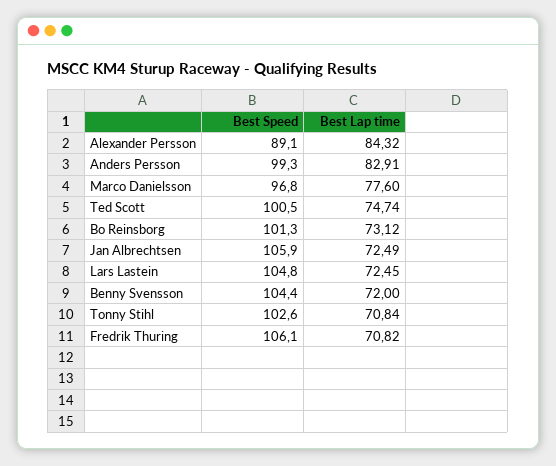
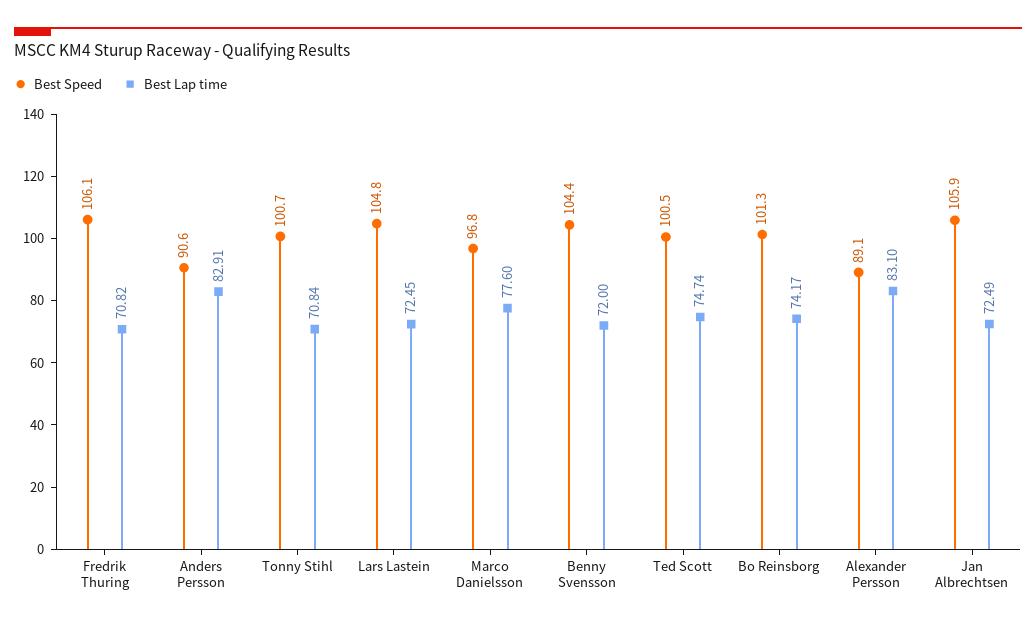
Best Lap time, Alexander Persson: 84.32 -> 83.1
Best Speed, Anders Persson: 99.3 -> 90.6
Best Lap time, Bo Reinsborg: 73.12 -> 74.17
Best Speed, Tonny Stihl: 102.6 -> 100.7

